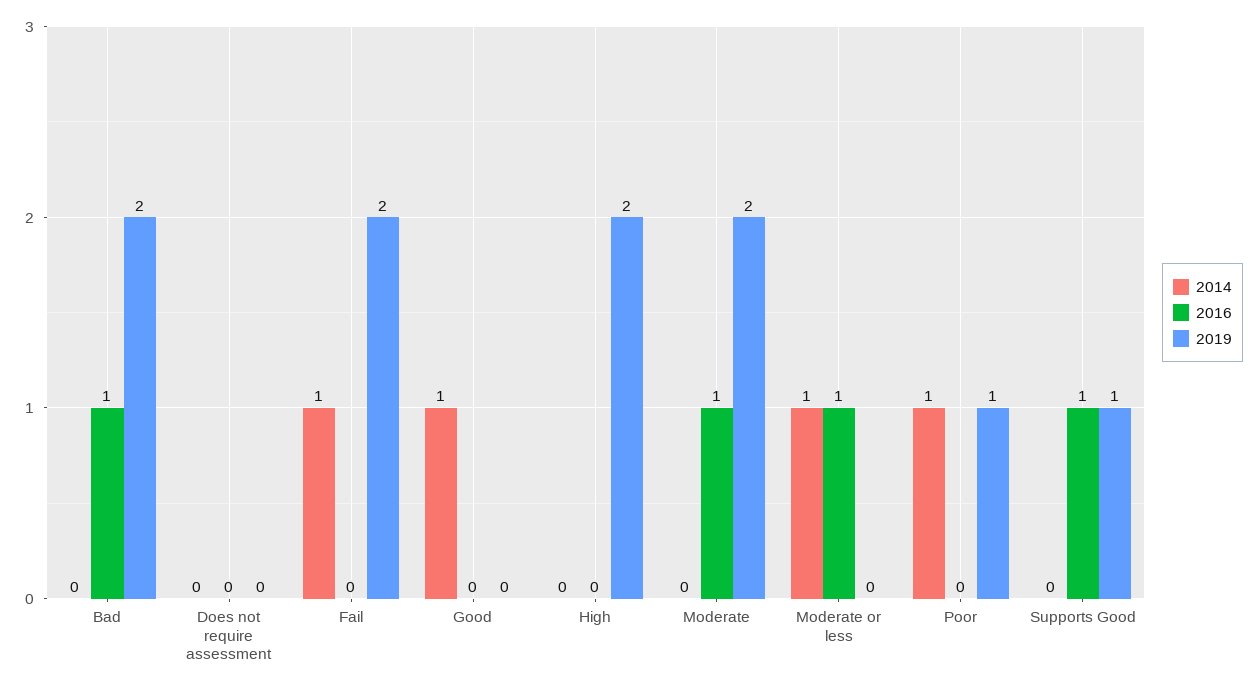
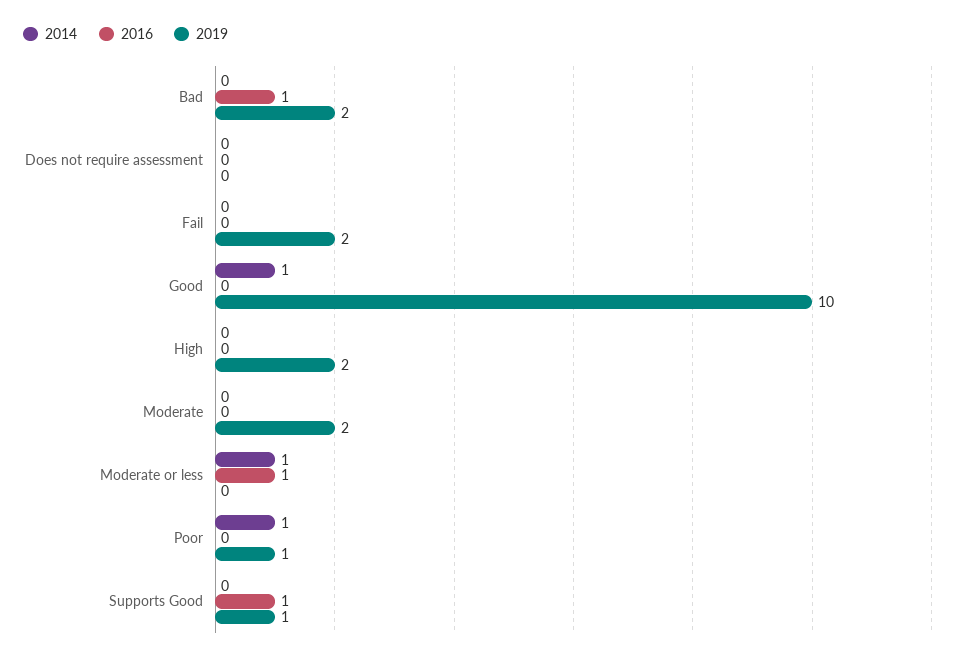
2014, Fail: 1 -> 0
2019, Good: 0 -> 10
2016, Moderate: 1 -> 0

